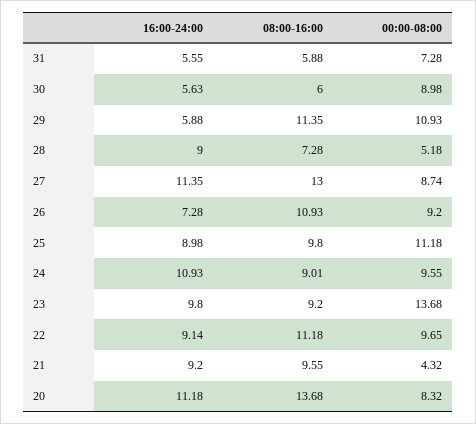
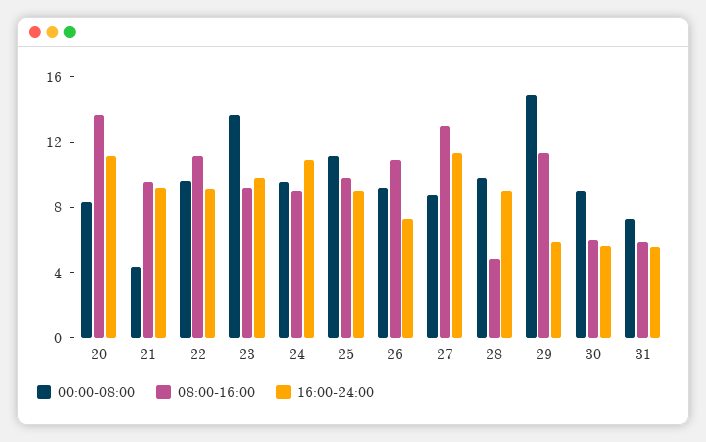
00:00-08:00, 29: 10.93 -> 15
08:00-16:00, 28: 7.28 -> 5
00:00-08:00, 28: 5.18 -> 10

